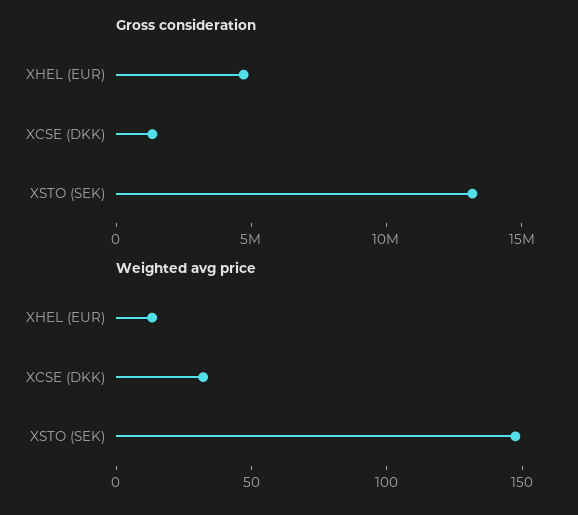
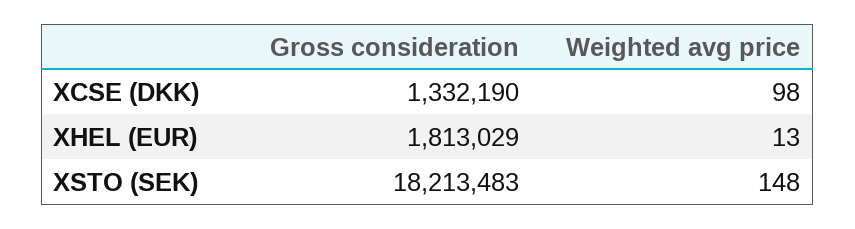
Gross consideration, XHEL (EUR): 5000000 -> 1813029
Gross consideration, XSTO (SEK): 13000000 -> 18213483
Weighted avg price, XCSE (DKK): 30 -> 98

